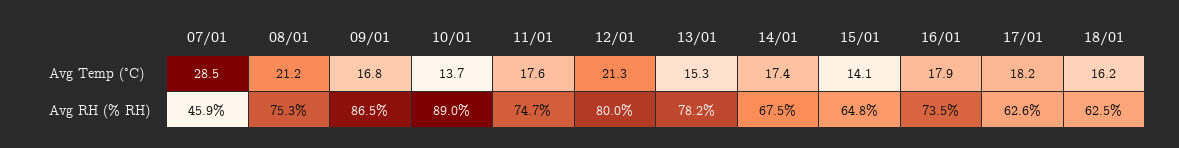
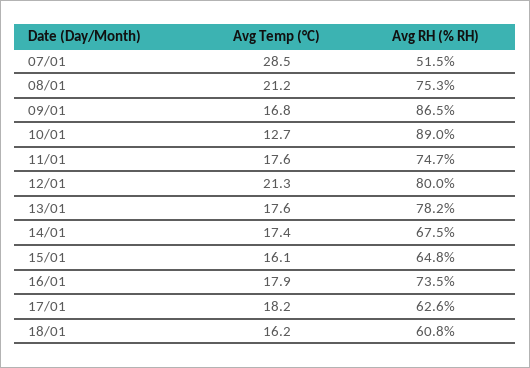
10/01, Avg Temp (°C): 13.7 -> 12.7
13/01, Avg Temp (°C): 15.3 -> 17.6
15/01, Avg Temp (°C): 14.1 -> 16.1
07/01, Avg RH (% RH): 45.9 -> 51.5
18/01, Avg RH (% RH): 62.5 -> 60.8

